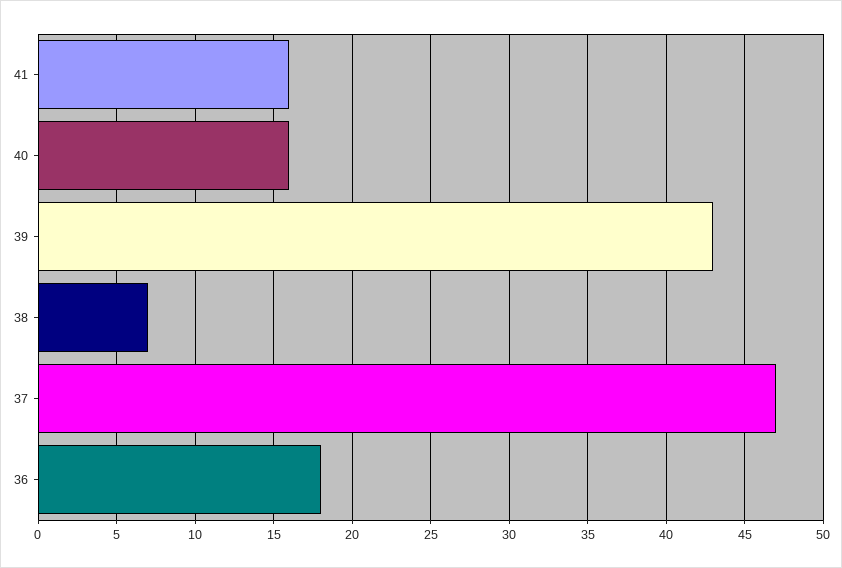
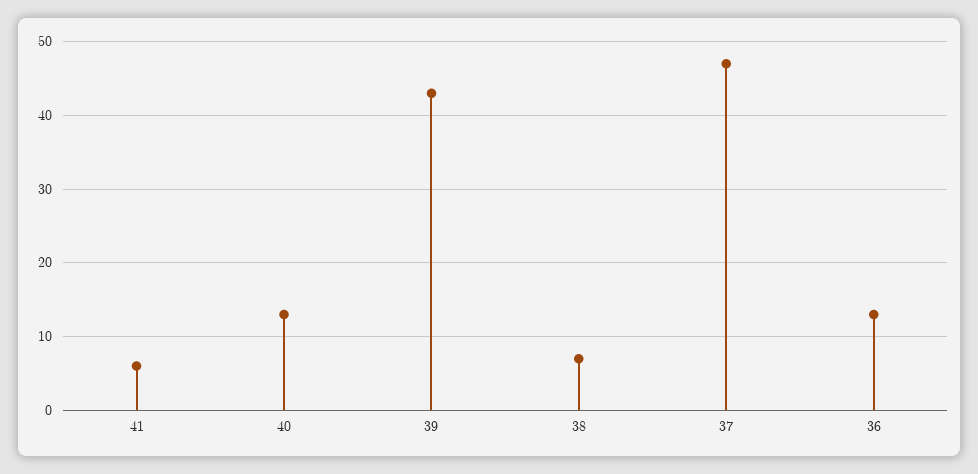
41: 16 -> 6
40: 16 -> 13
36: 18 -> 13

